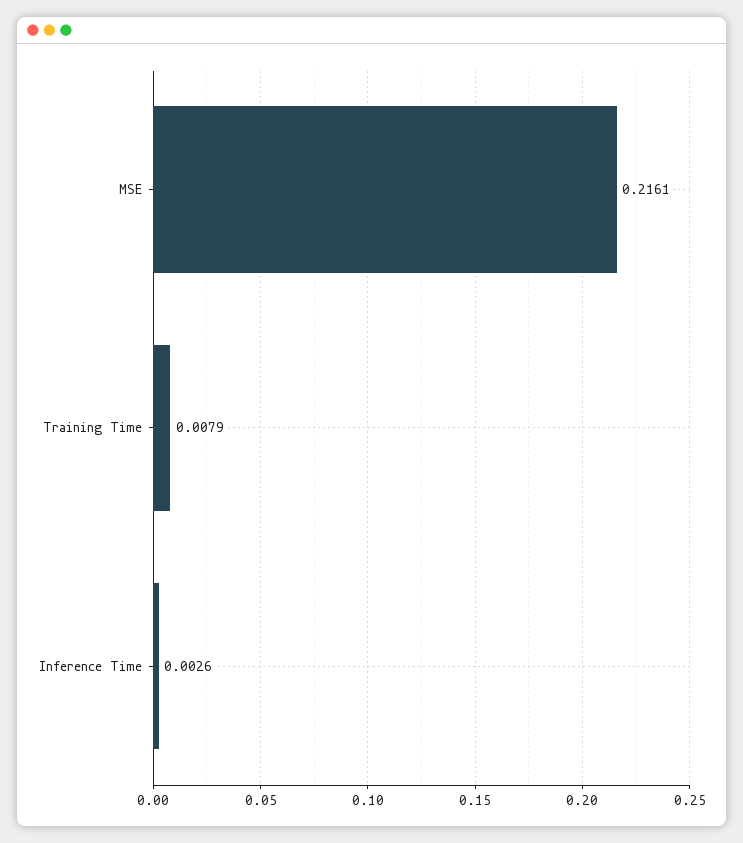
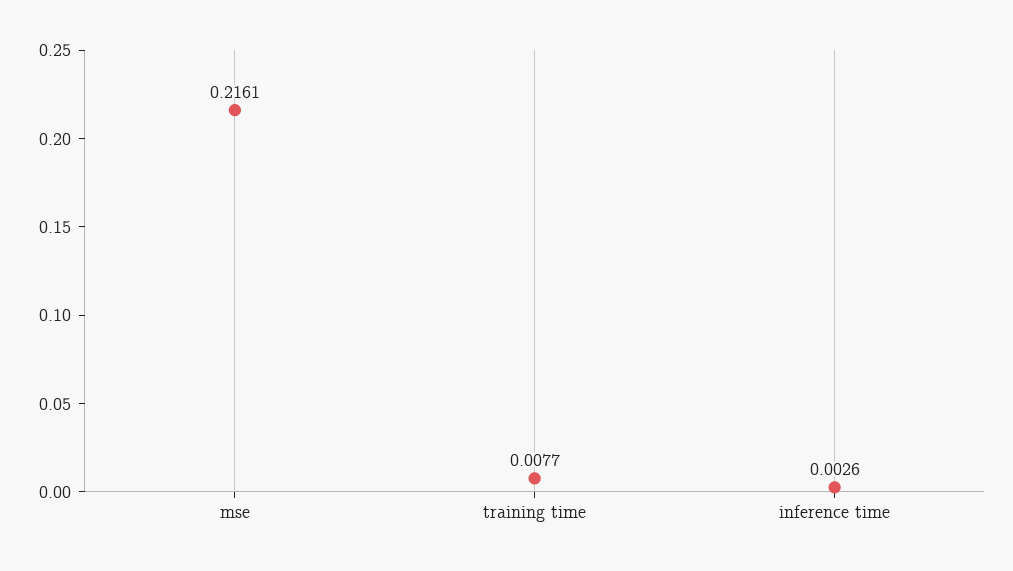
Training Time: 0.0079 -> 0.0077

